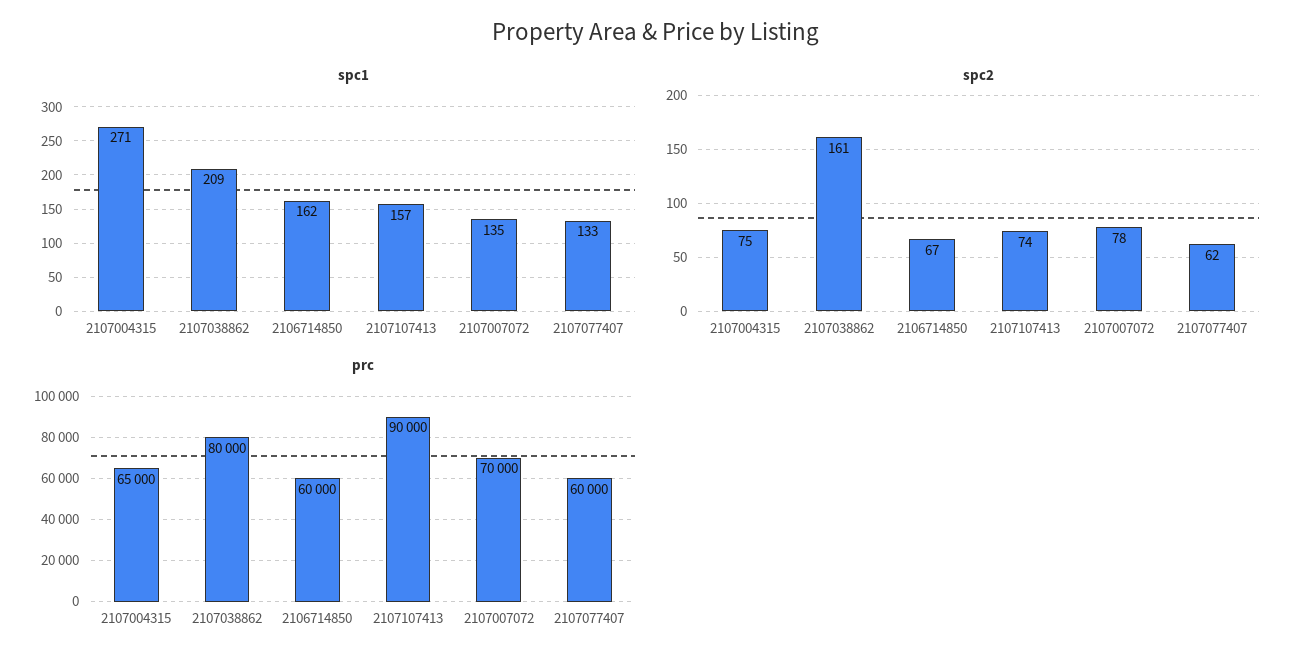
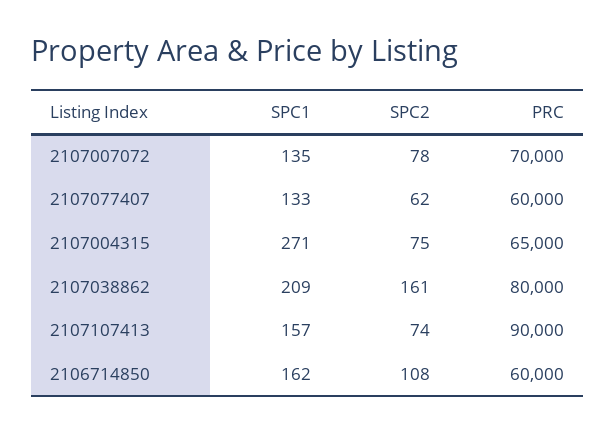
spc2, 2106714850: 67 -> 108

